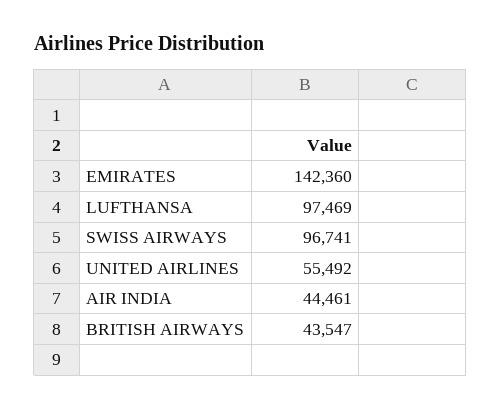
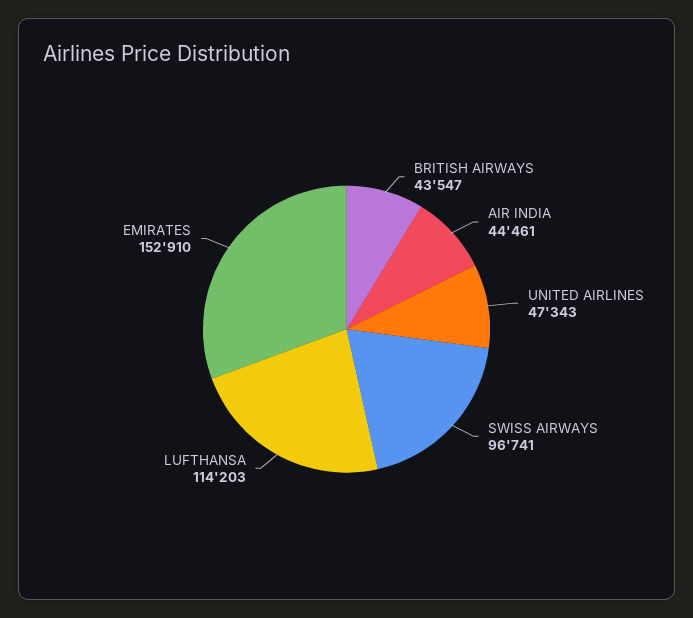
EMIRATES: 142360 -> 152910
LUFTHANSA: 97469 -> 114203
UNITED AIRLINES: 55492 -> 47343

